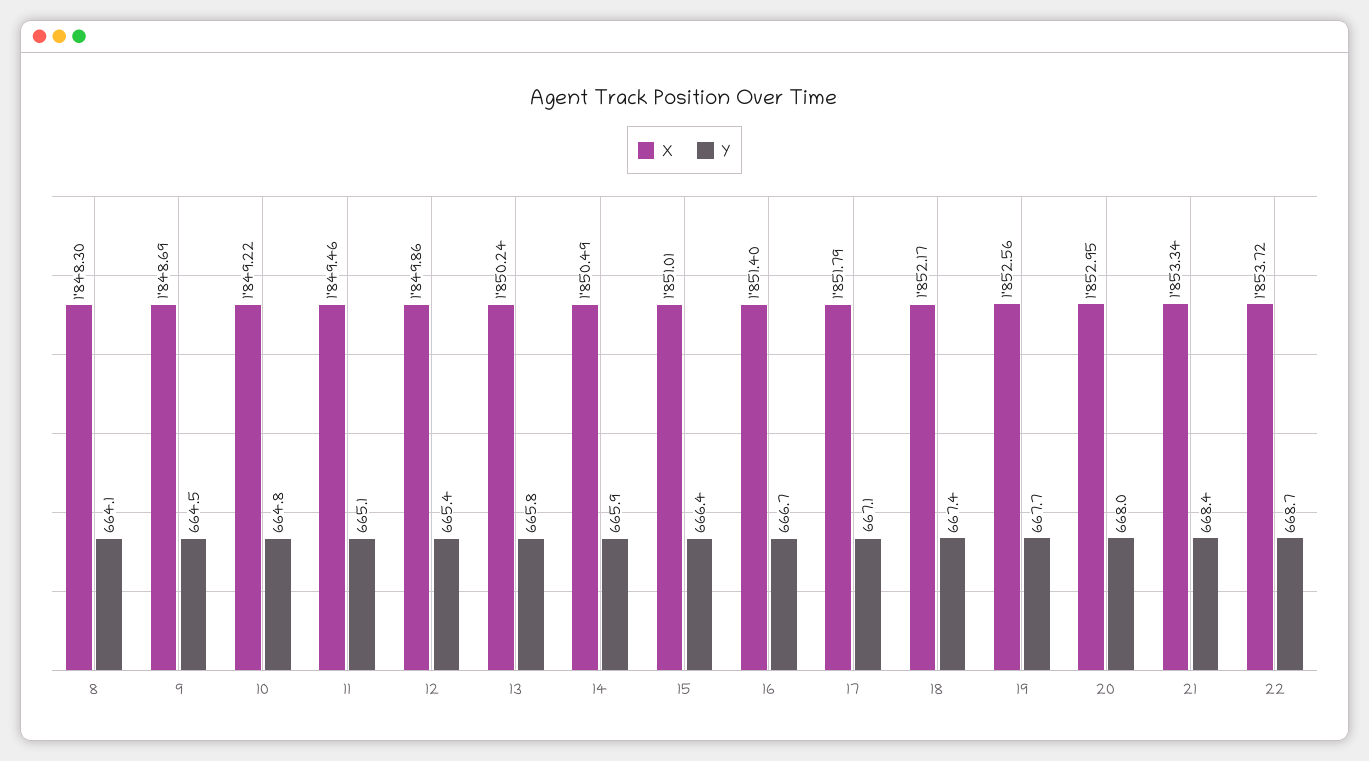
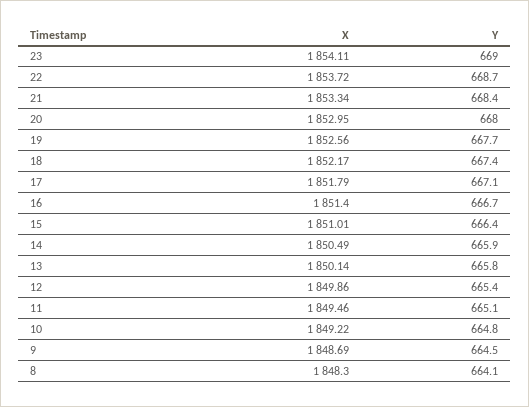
X, 13: 1850.24 -> 1850.14
X, 23: none -> 1854.11
Y, 23: none -> 669

